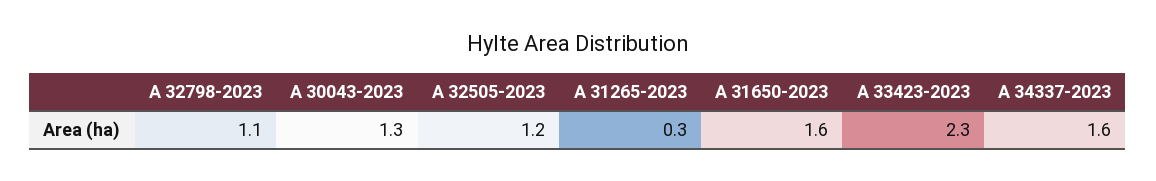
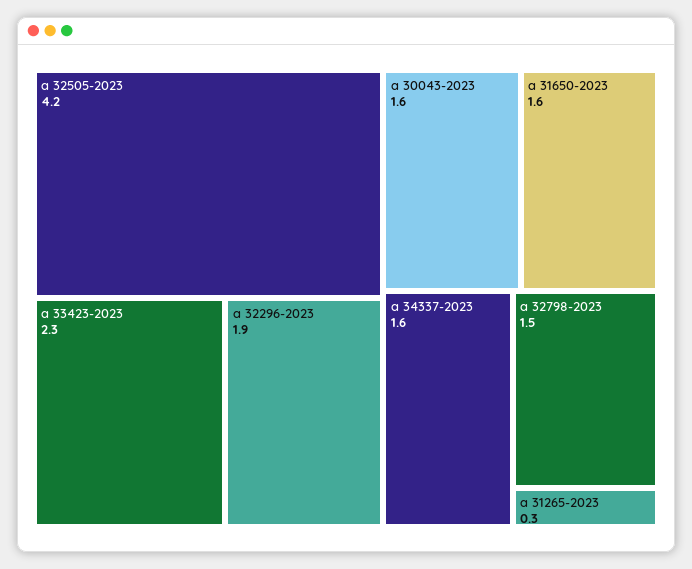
A 32798-2023: 1.1 -> 1.5
A 30043-2023: 1.3 -> 1.6
A 32505-2023: 1.2 -> 4.2
a 32296-2023: none -> 1.9

